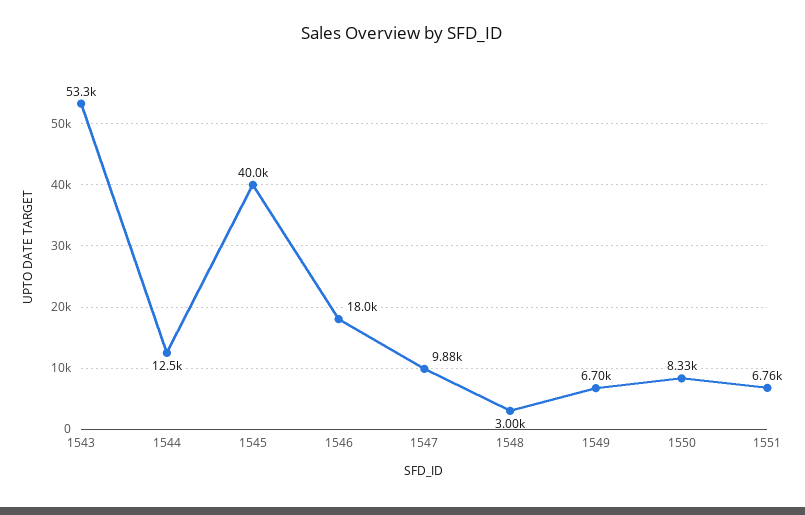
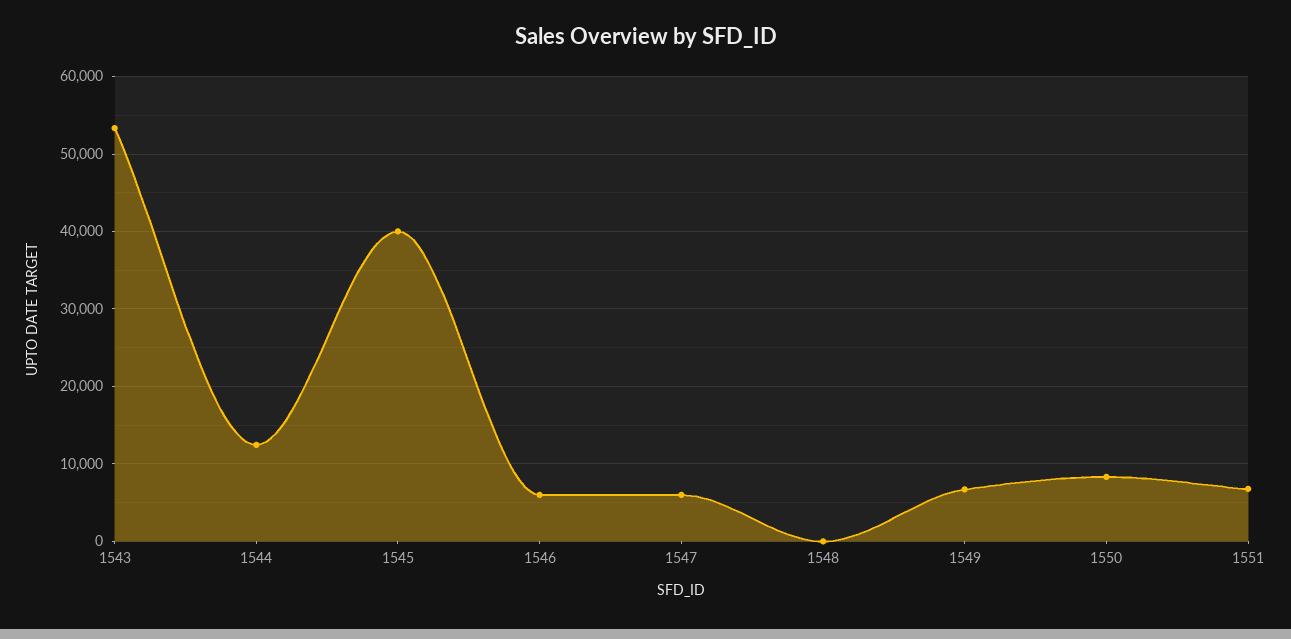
1546: 18000 -> 6000
1547: 9880 -> 6000
1548: 3000 -> 0

